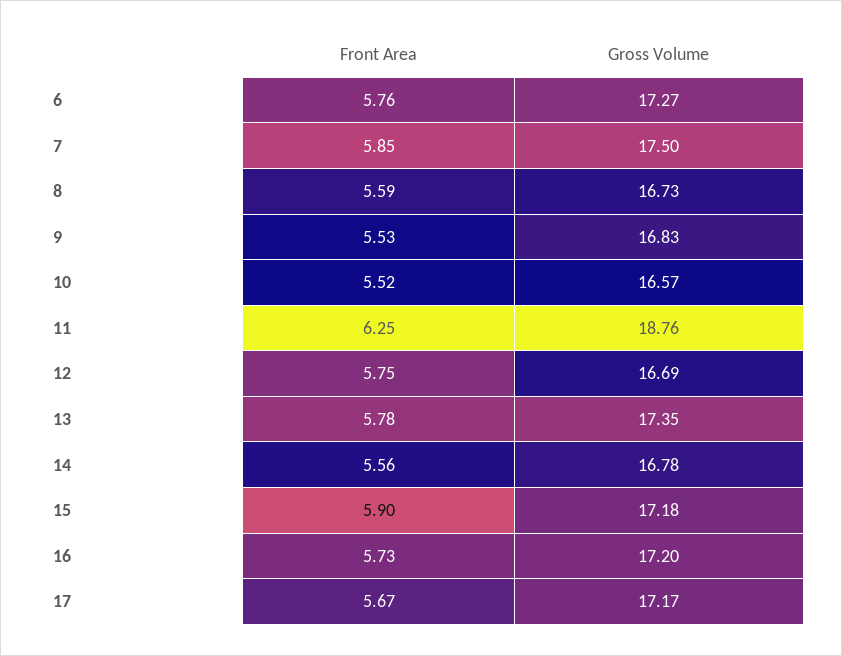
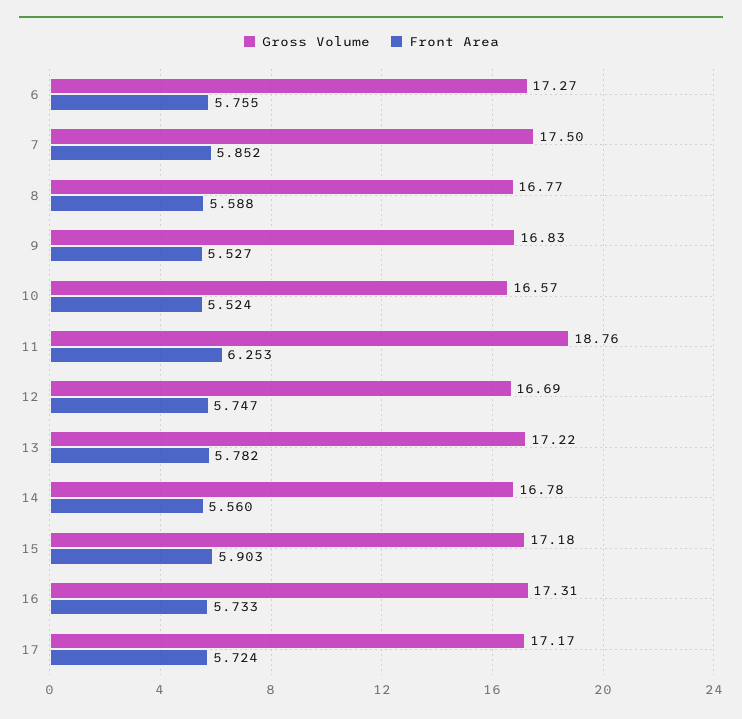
Gross Volume, 8: 16.73 -> 16.77
Gross Volume, 13: 17.35 -> 17.22
Gross Volume, 16: 17.2 -> 17.31
Front Area, 17: 5.67 -> 5.724

